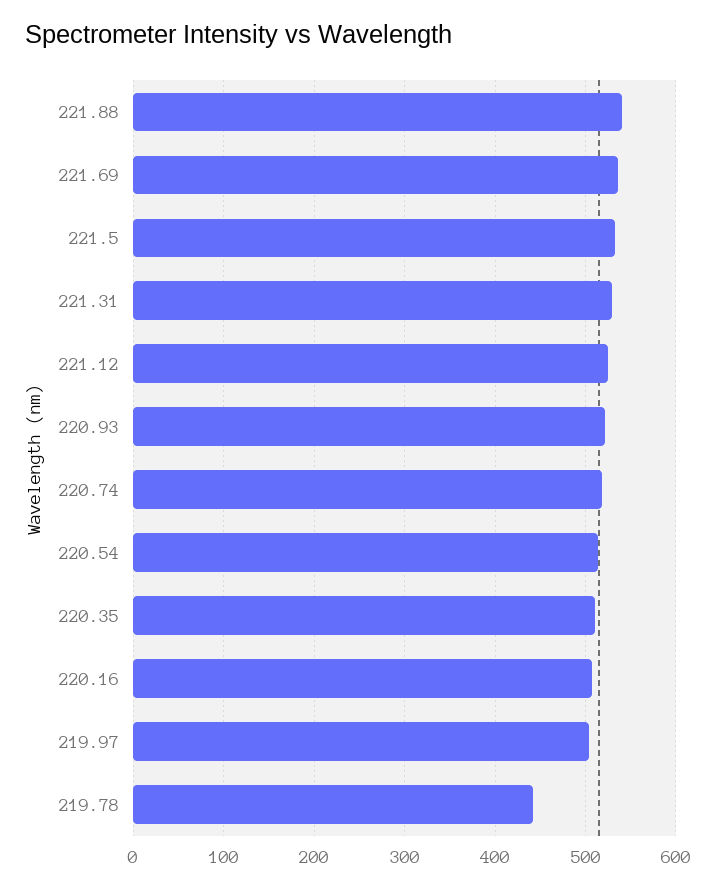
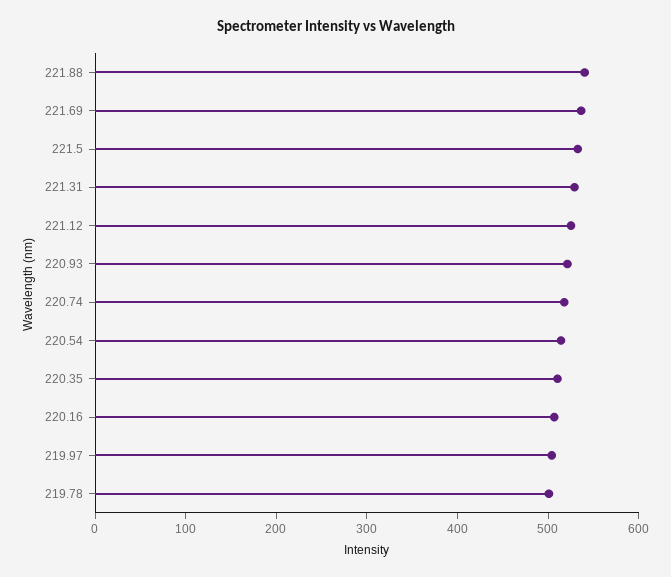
219.78: 440 -> 500

